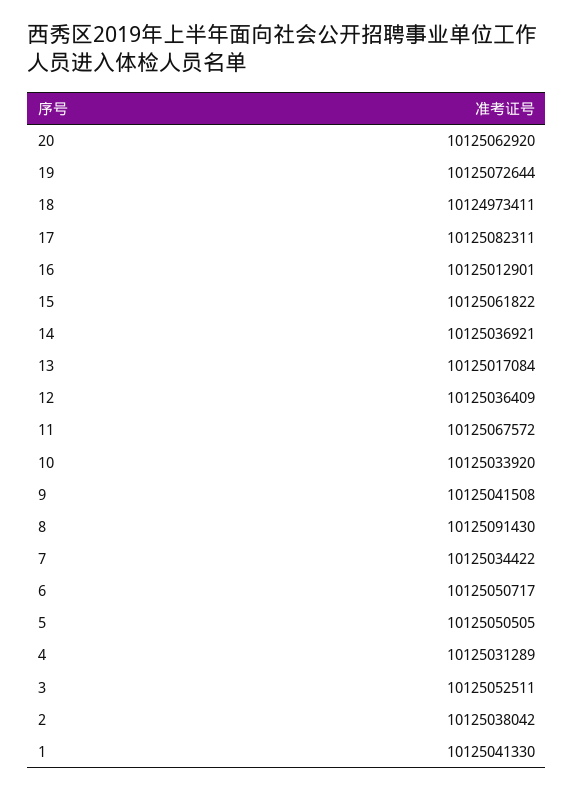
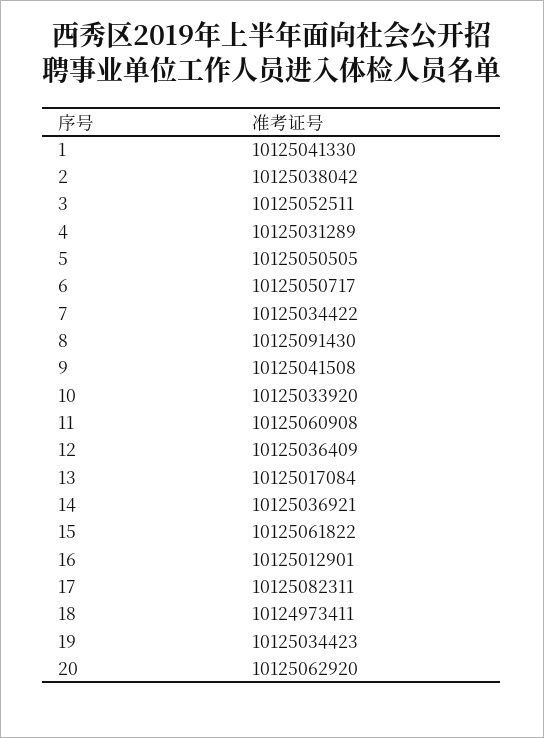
19: 10125072644 -> 10125034423
11: 10125067572 -> 10125060908

